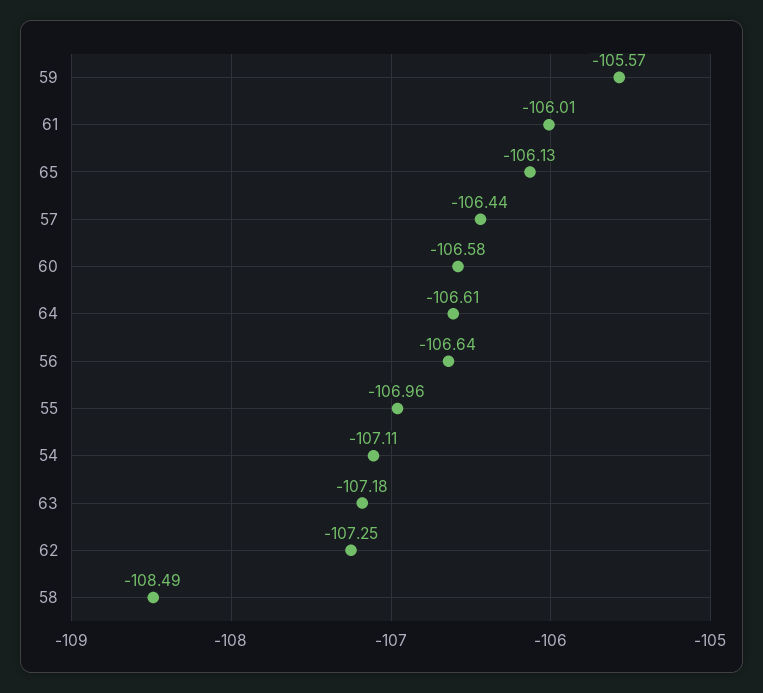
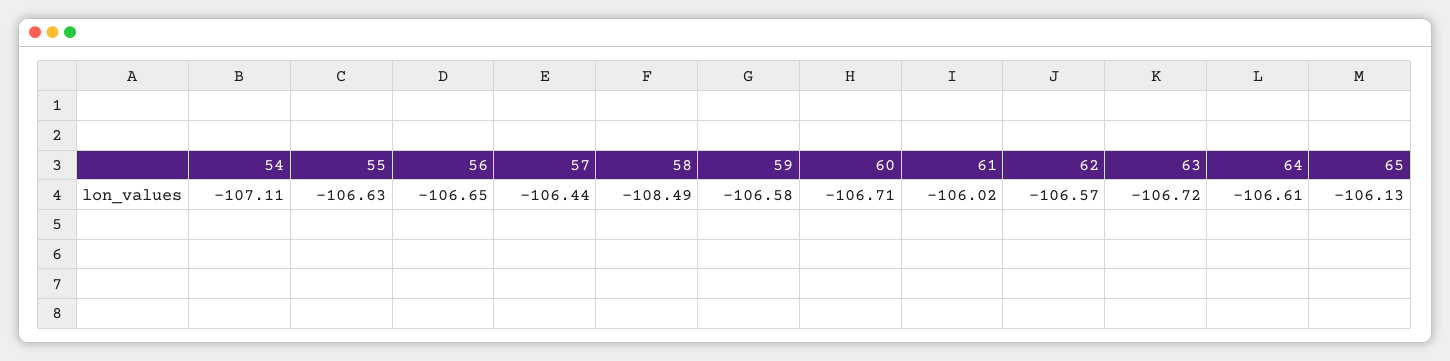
59: -105.57 -> -106.58
61: -106.01 -> -106.02
60: -106.58 -> -106.71
56: -106.64 -> -106.65
55: -106.96 -> -106.63
63: -107.18 -> -106.72
62: -107.25 -> -106.57

